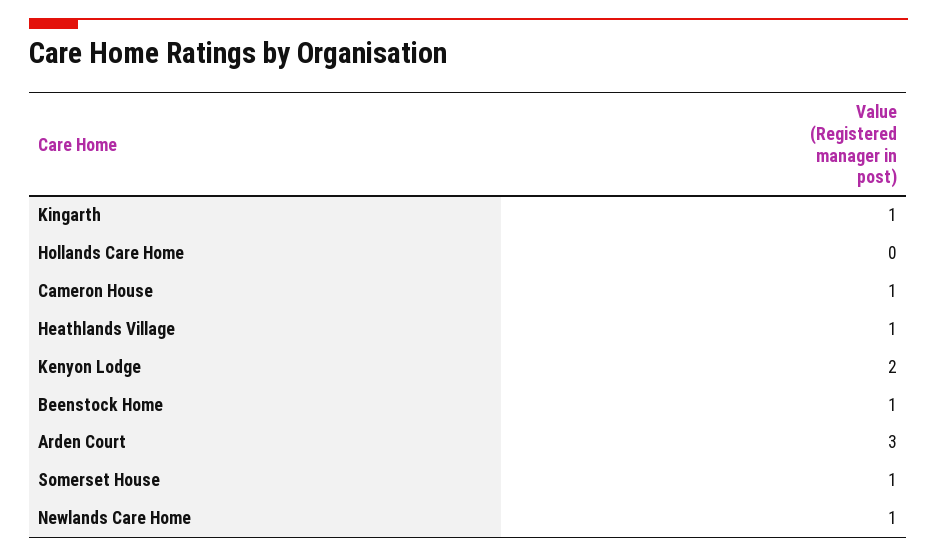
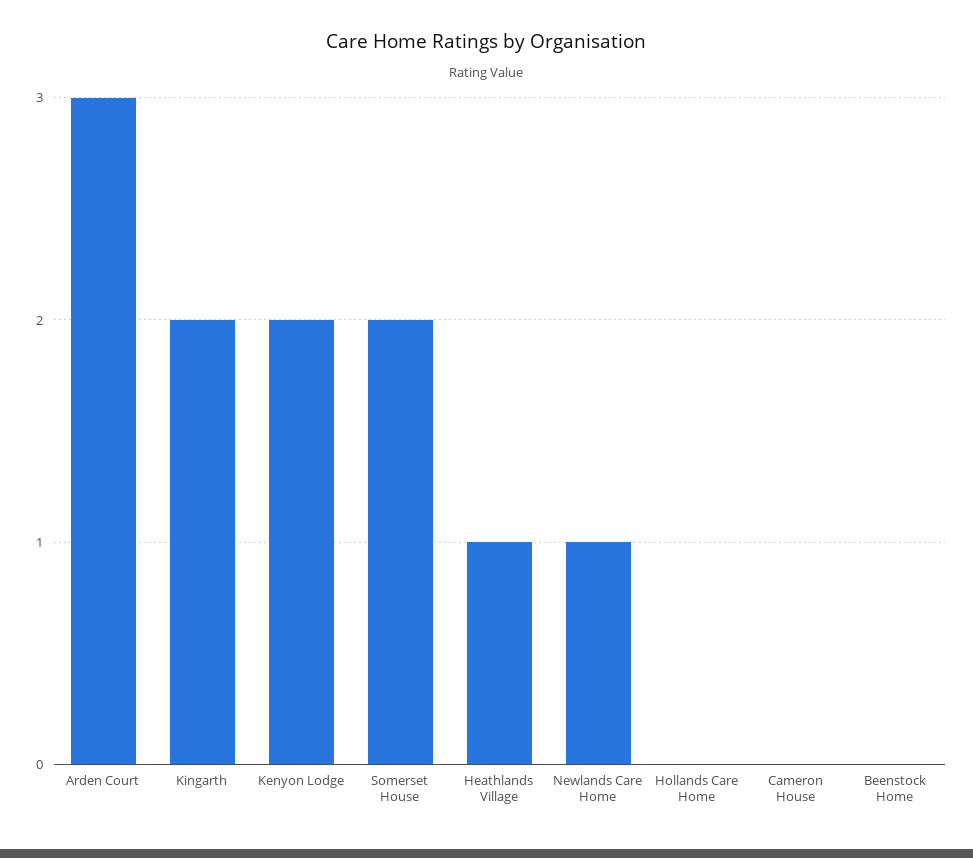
Kingarth: 1 -> 2
Cameron House: 1 -> 0
Beenstock Home: 1 -> 0
Somerset House: 1 -> 2

